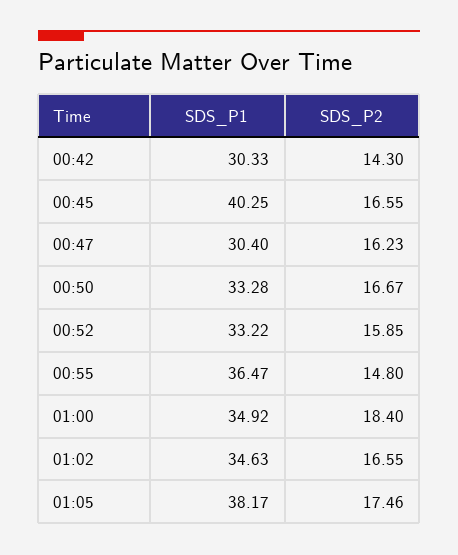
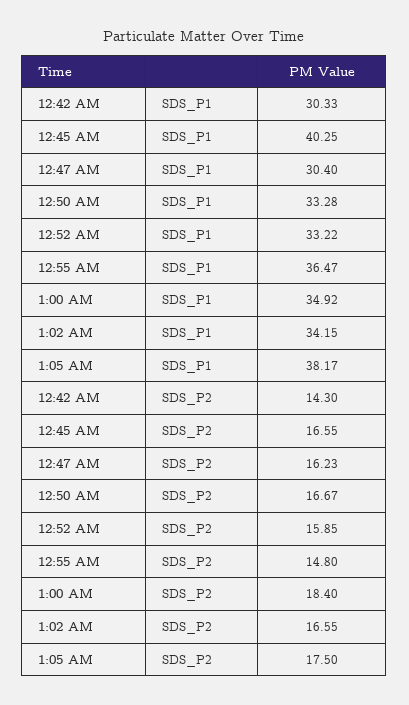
SDS_P1, 01:02: 34.63 -> 34.15
SDS_P2, 01:05: 17.46 -> 17.5

